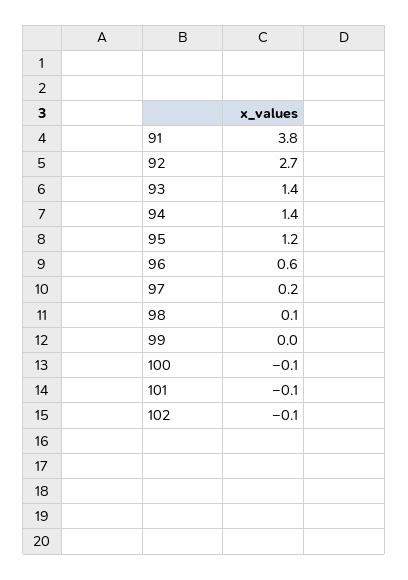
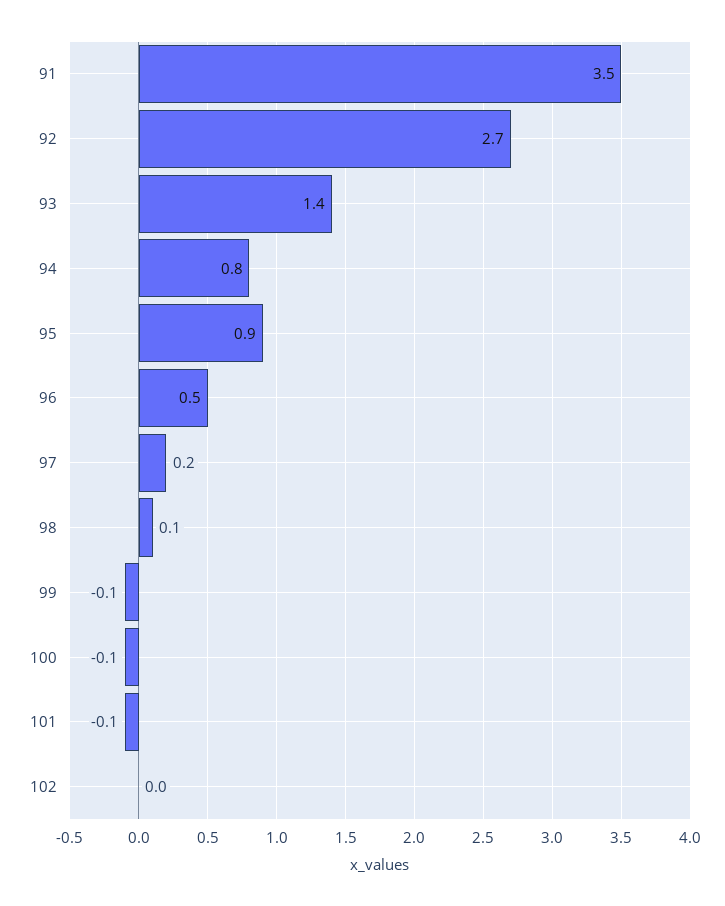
91: 3.8 -> 3.5
94: 1.4 -> 0.8
95: 1.2 -> 0.9
96: 0.6 -> 0.5
99: 0 -> -0.1
102: -0.1 -> 0

